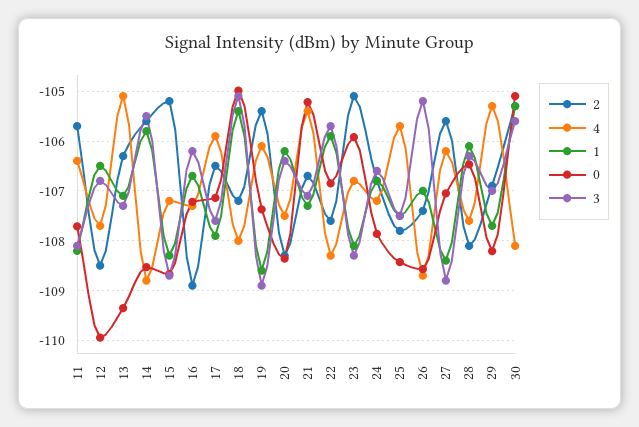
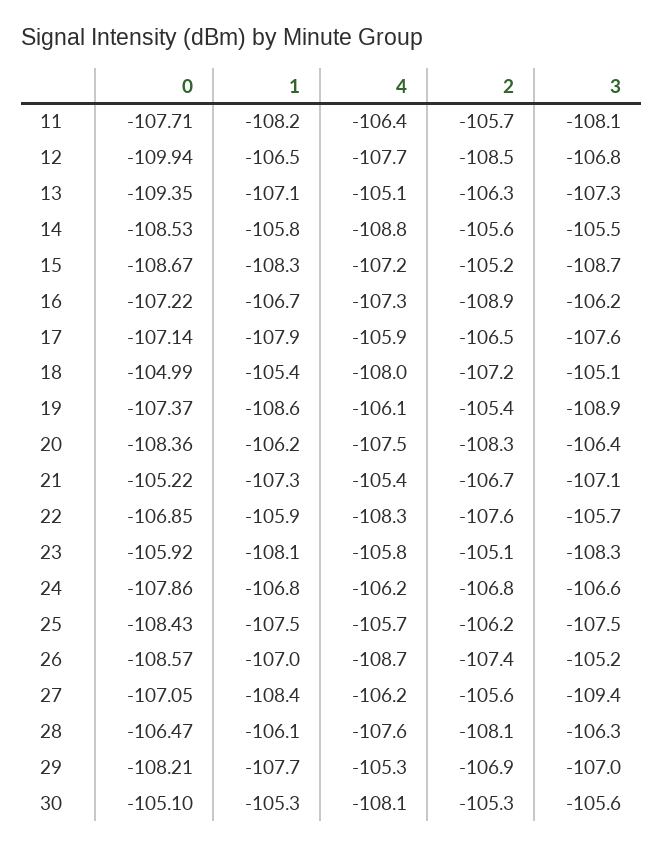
4, 23: -106.8 -> -105.8
4, 24: -107.2 -> -106.2
2, 25: -107.8 -> -106.2
3, 27: -108.8 -> -109.4

